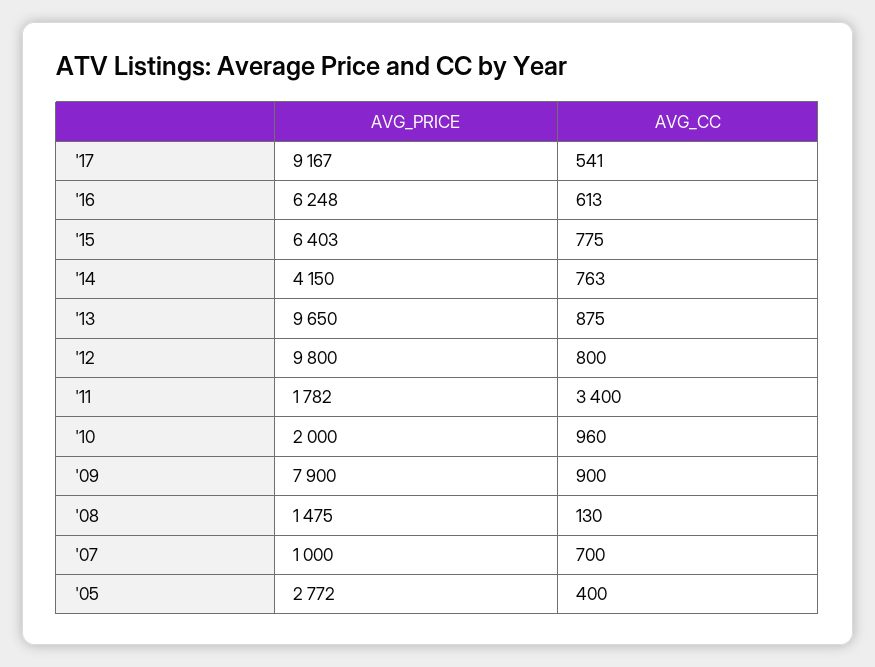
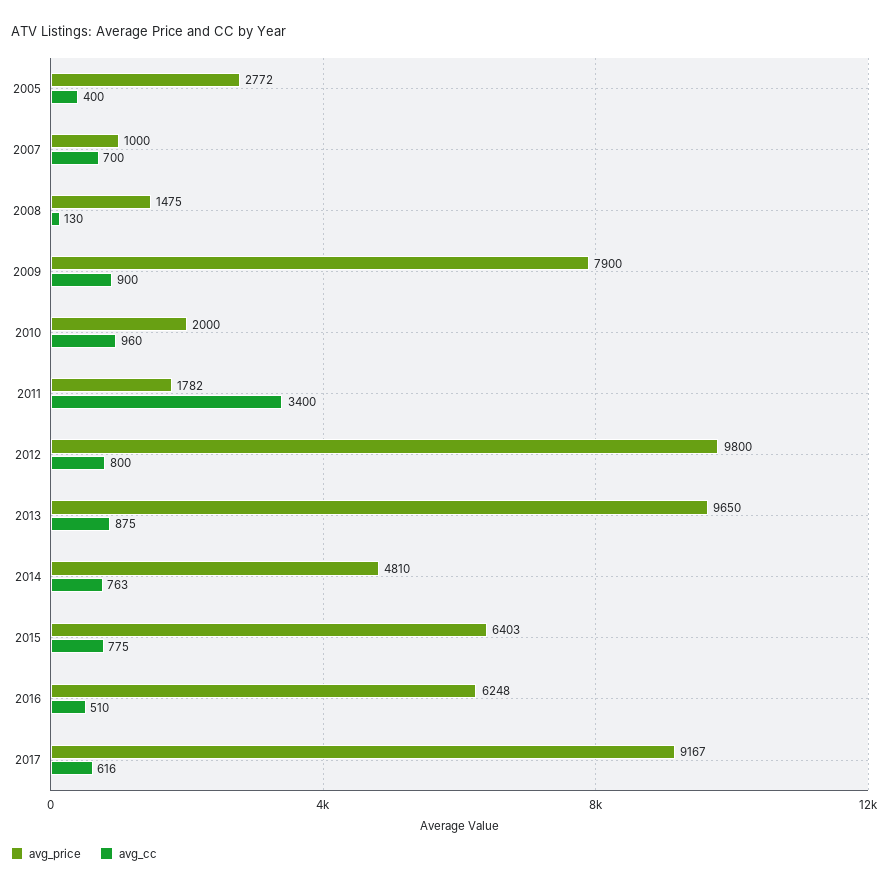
AVG_CC, '17: 541 -> 616
AVG_CC, '16: 613 -> 510
AVG_PRICE, '14: 4150 -> 4810

